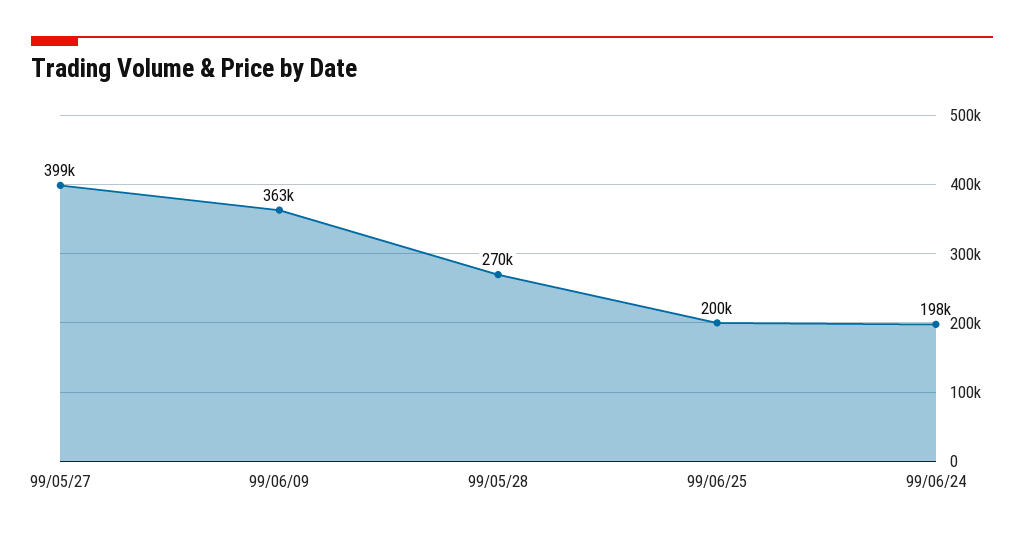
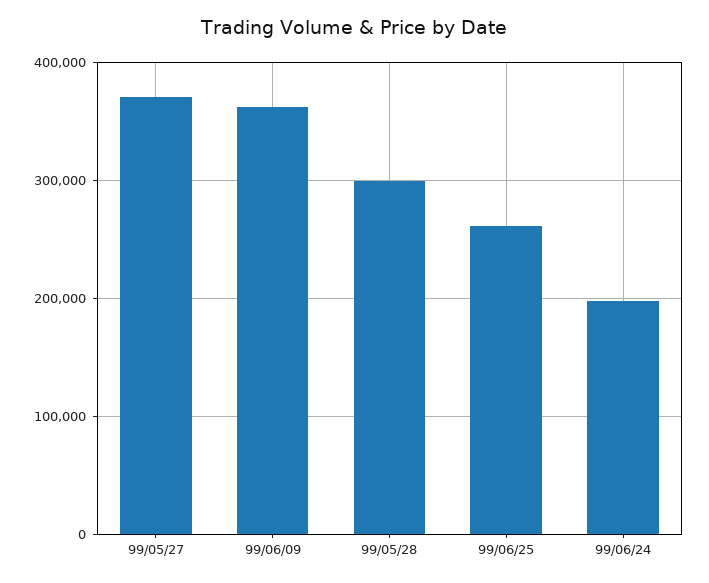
99/05/27: 399000 -> 370000
99/05/28: 270000 -> 300000
99/06/25: 200000 -> 260000

